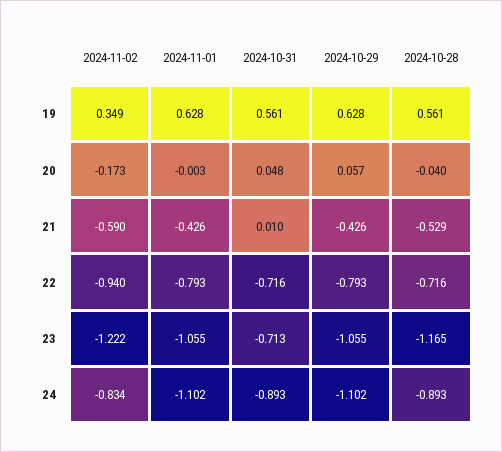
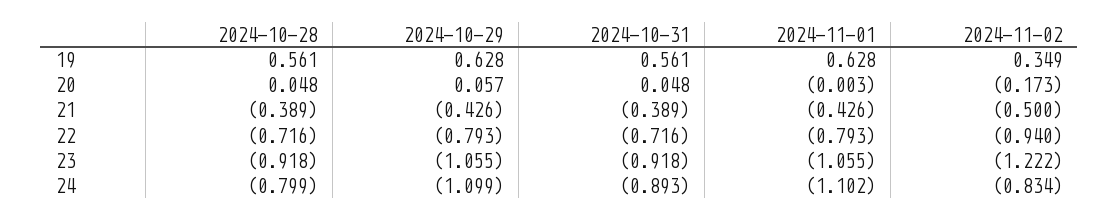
2024-10-28, 20: -0.04 -> 0.048
2024-11-02, 21: -0.59 -> -0.5
2024-10-31, 21: 0.01 -> -0.389
2024-10-28, 21: -0.529 -> -0.389
2024-10-31, 23: -0.713 -> -0.918
2024-10-28, 23: -1.165 -> -0.918
2024-10-29, 24: -1.102 -> -1.099
2024-10-28, 24: -0.893 -> -0.799

